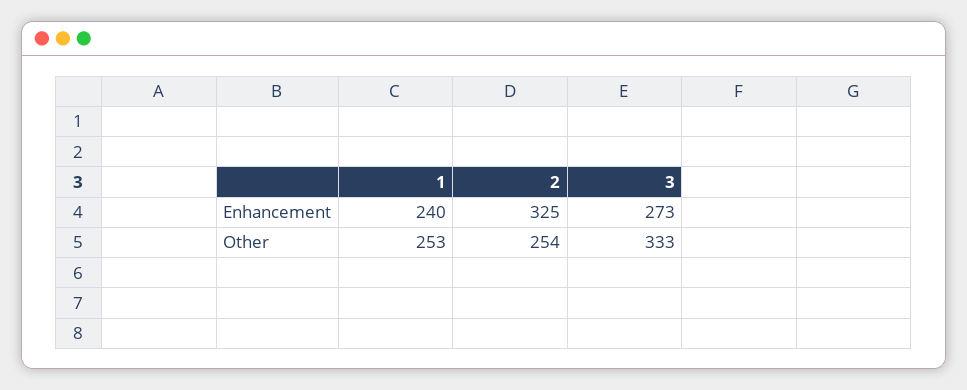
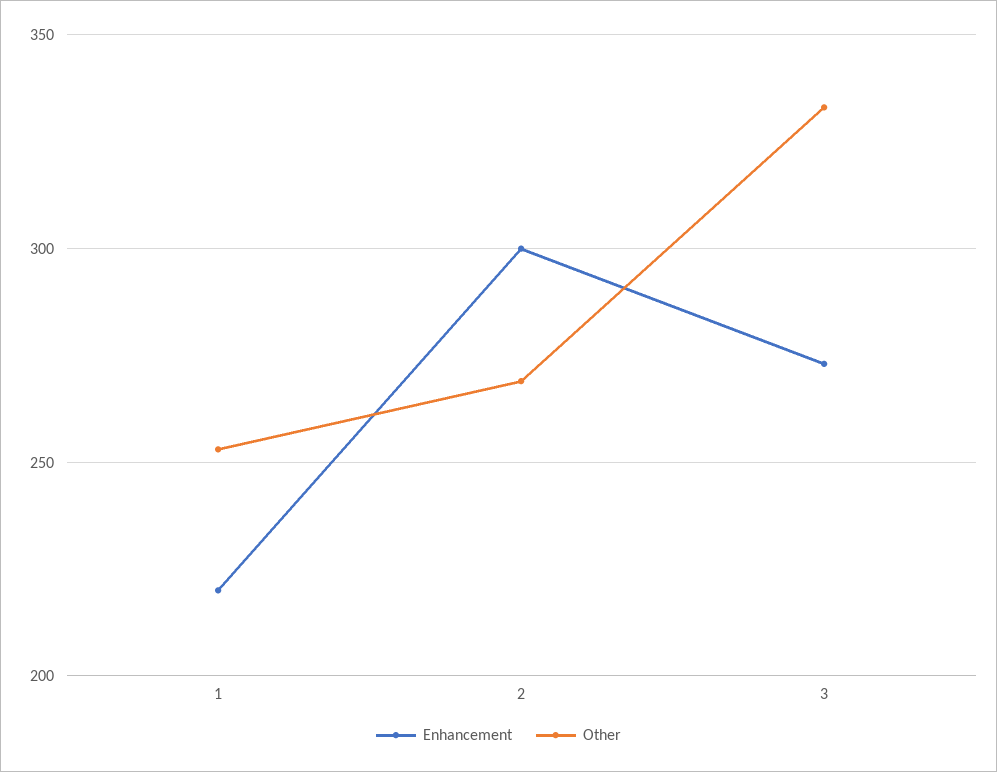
Enhancement, 1: 240 -> 220
Enhancement, 2: 325 -> 300
Other, 2: 254 -> 270

